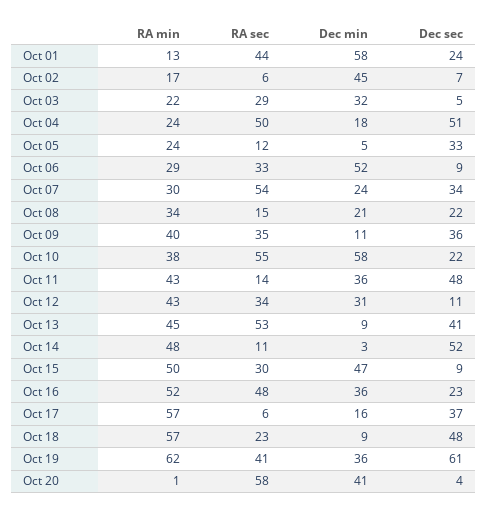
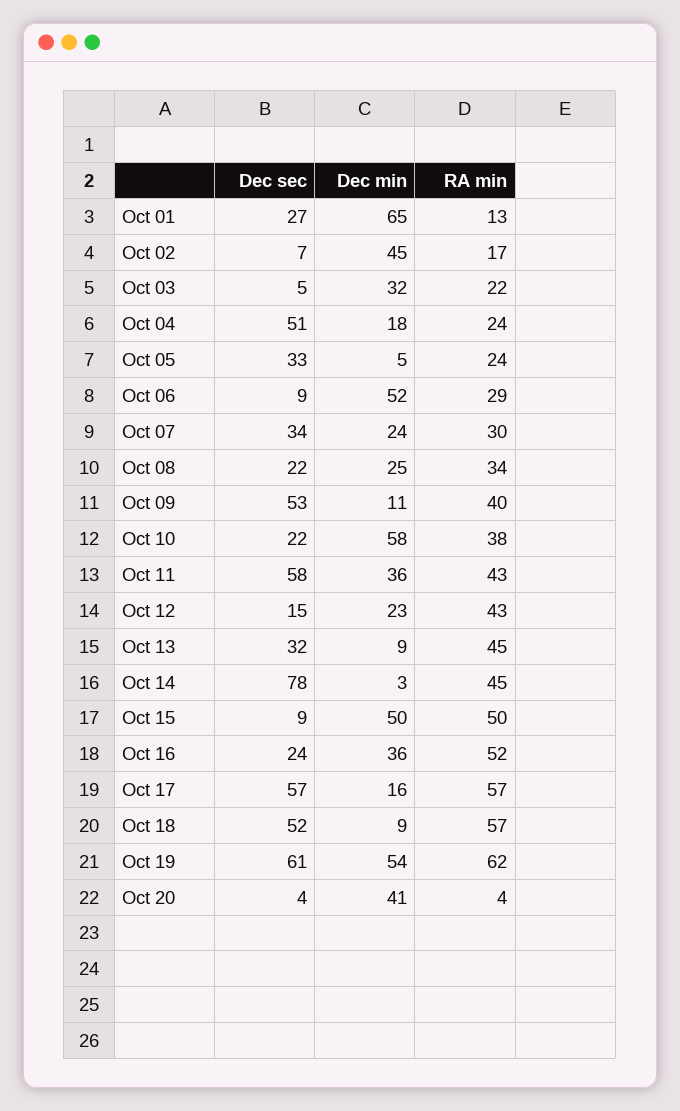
RA sec, Oct 01: 44 -> none
Dec min, Oct 01: 58 -> 65
Dec sec, Oct 01: 24 -> 27
RA sec, Oct 02: 6 -> none
RA sec, Oct 03: 29 -> none
RA sec, Oct 04: 50 -> none
RA sec, Oct 05: 12 -> none
RA sec, Oct 06: 33 -> none
RA sec, Oct 07: 54 -> none
RA sec, Oct 08: 15 -> none
Dec min, Oct 08: 21 -> 25
RA sec, Oct 09: 35 -> none
Dec sec, Oct 09: 36 -> 53
RA sec, Oct 10: 55 -> none
RA sec, Oct 11: 14 -> none
Dec sec, Oct 11: 48 -> 58
RA sec, Oct 12: 34 -> none
Dec min, Oct 12: 31 -> 23
Dec sec, Oct 12: 11 -> 15
RA sec, Oct 13: 53 -> none
Dec sec, Oct 13: 41 -> 32
RA min, Oct 14: 48 -> 45
RA sec, Oct 14: 11 -> none
Dec sec, Oct 14: 52 -> 78
RA sec, Oct 15: 30 -> none
Dec min, Oct 15: 47 -> 50
RA sec, Oct 16: 48 -> none
Dec sec, Oct 16: 23 -> 24
RA sec, Oct 17: 6 -> none
Dec sec, Oct 17: 37 -> 57
RA sec, Oct 18: 23 -> none
Dec sec, Oct 18: 48 -> 52
RA sec, Oct 19: 41 -> none
Dec min, Oct 19: 36 -> 54
RA min, Oct 20: 1 -> 4
RA sec, Oct 20: 58 -> none

